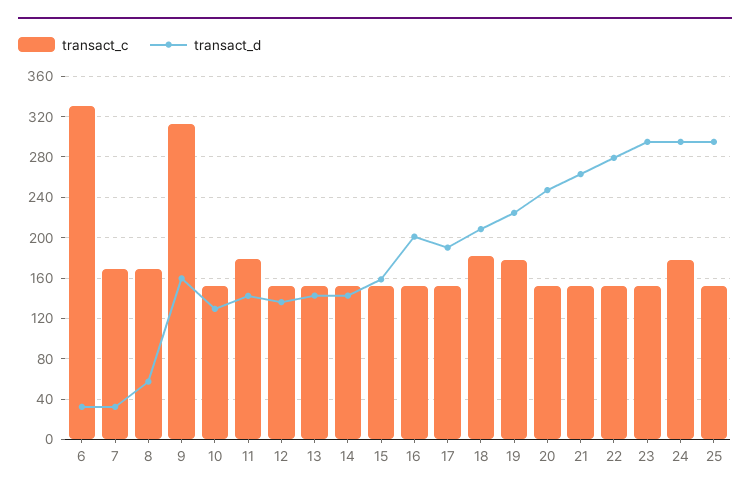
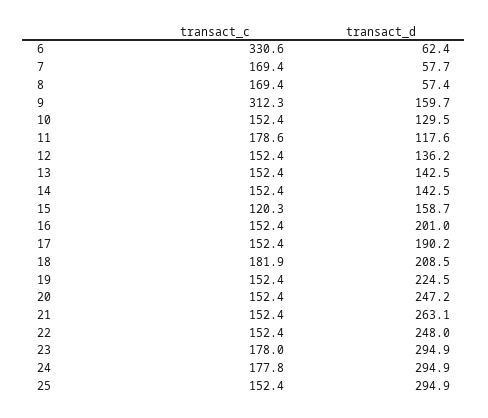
transact_d, 6: 30 -> 62.4
transact_d, 7: 30 -> 57.7
transact_d, 11: 140 -> 117.6
transact_c, 15: 150 -> 120.3
transact_c, 19: 180 -> 152.4
transact_d, 22: 280 -> 248
transact_c, 23: 150 -> 178

